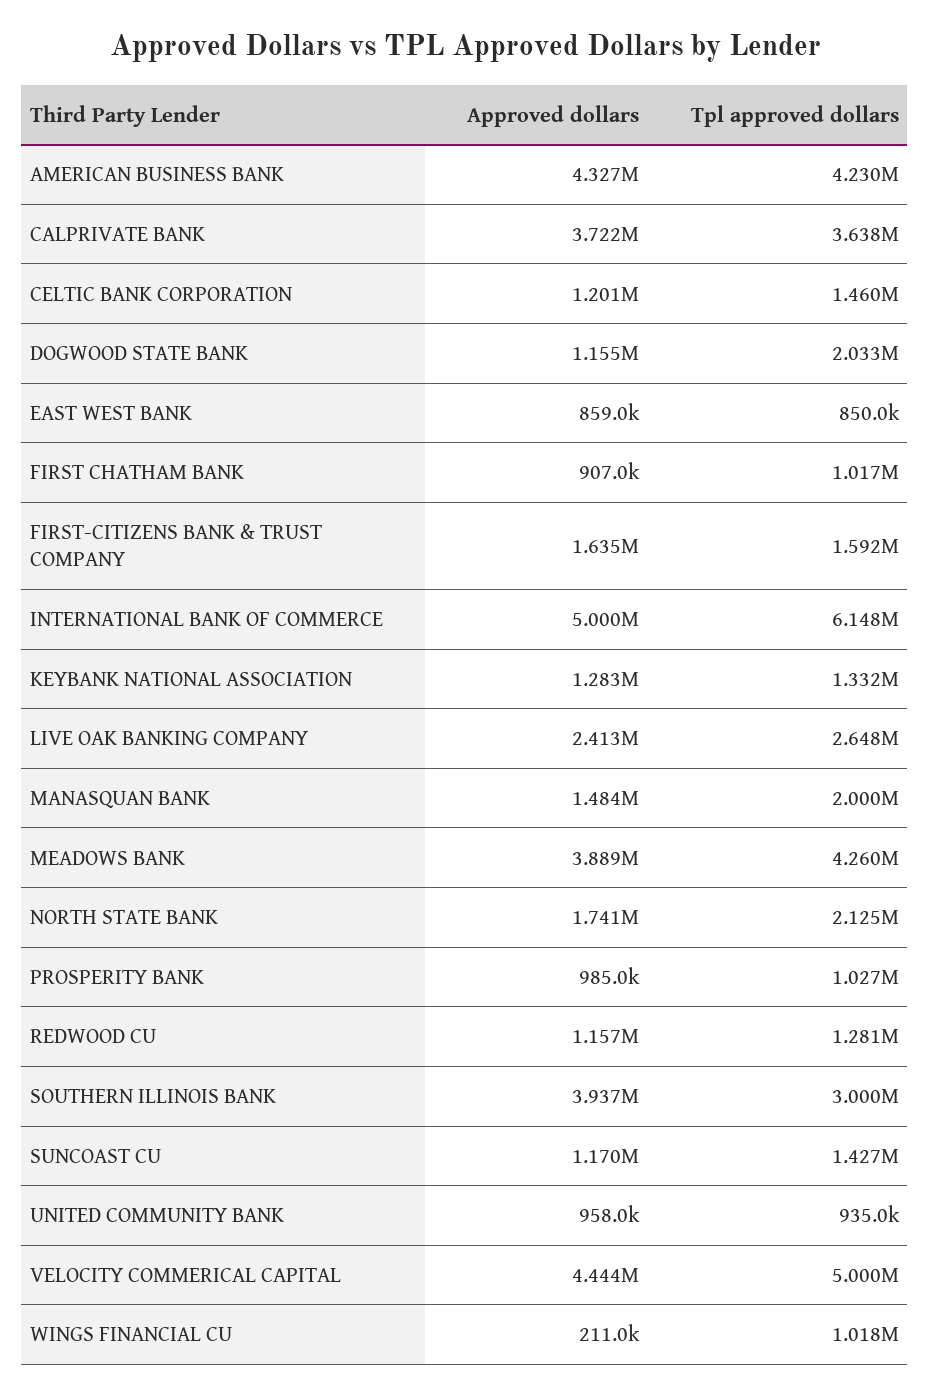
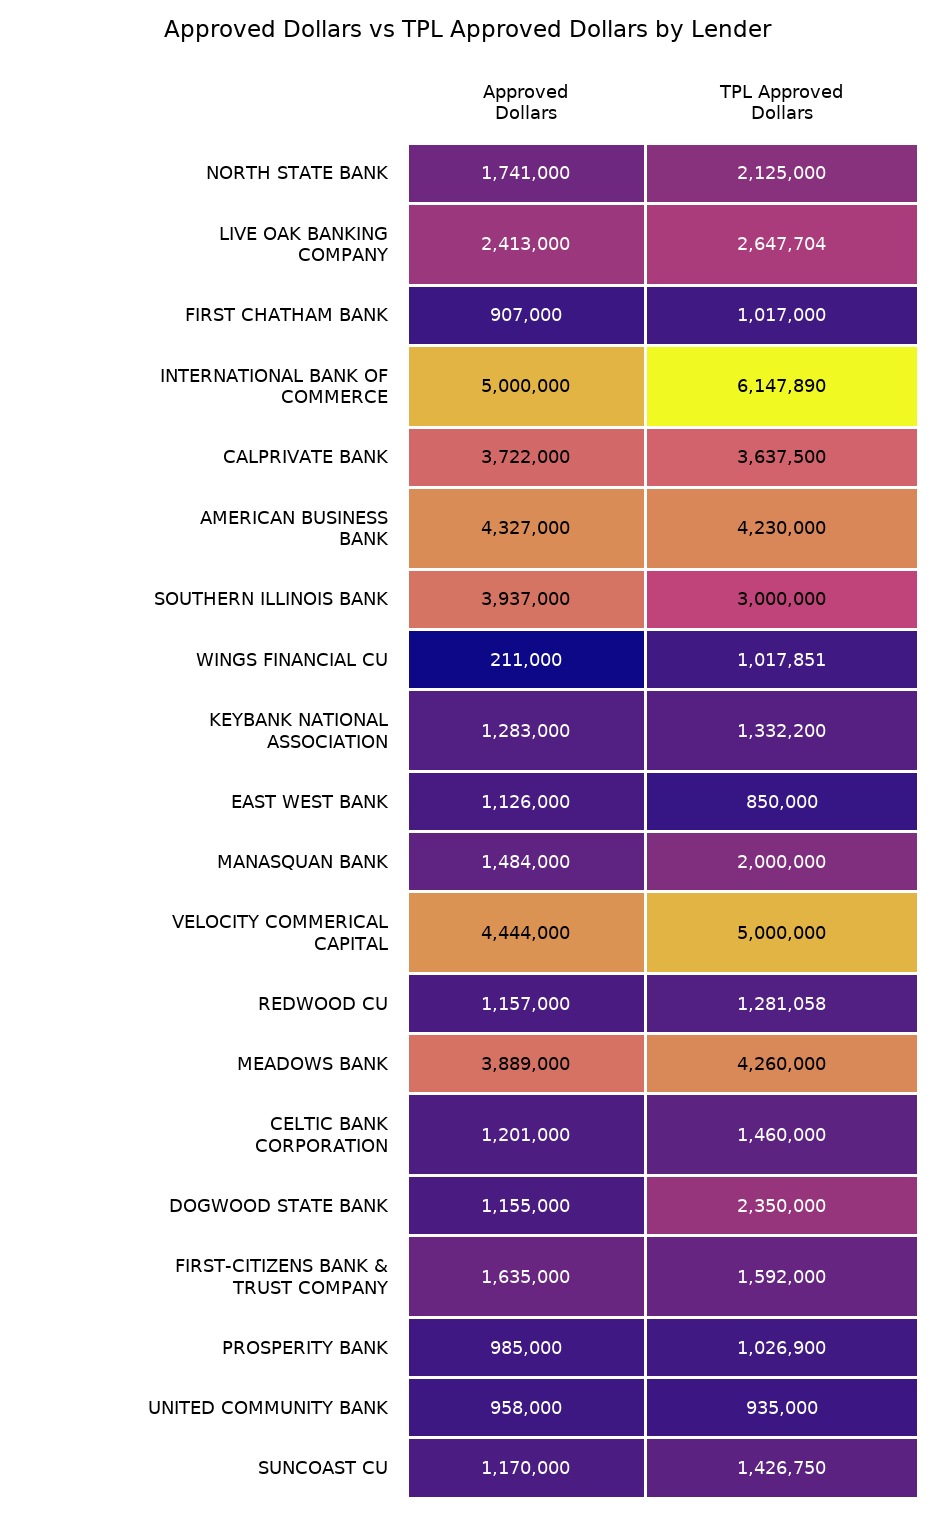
Tpl approved dollars, DOGWOOD STATE BANK: 2033000 -> 2350000
Approved dollars, EAST WEST BANK: 859000 -> 1126000

